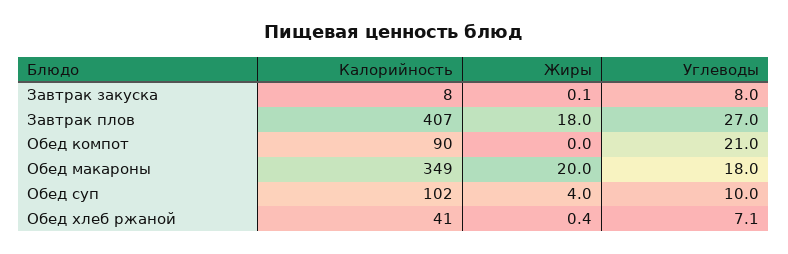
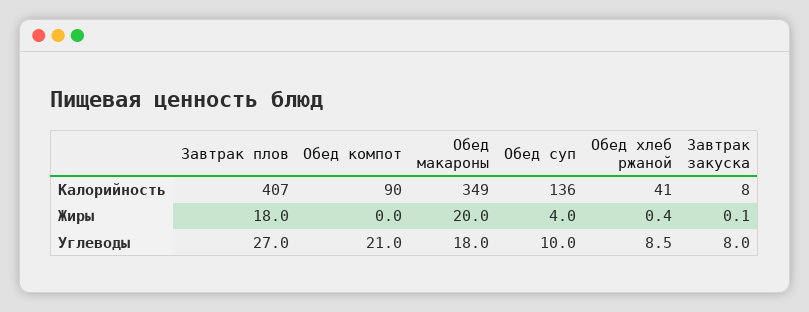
Калорийность, Обед суп: 102 -> 136
Углеводы, Обед хлеб ржаной: 7.1 -> 8.5

